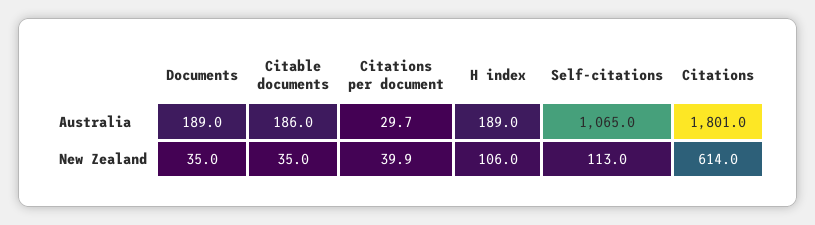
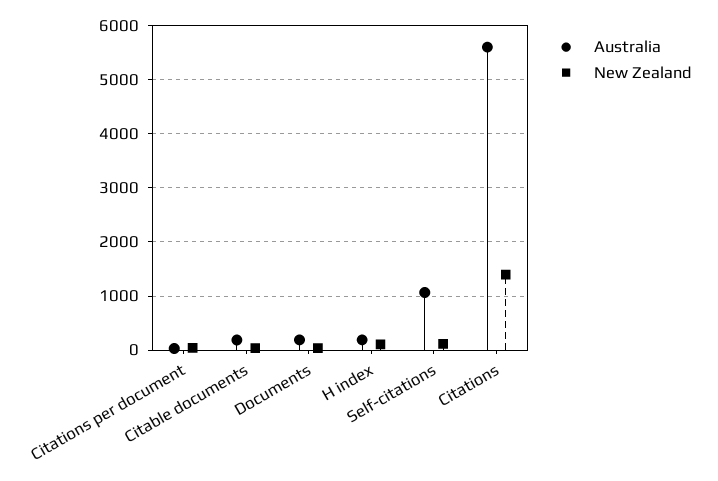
Australia, Citations: 1801 -> 5600
New Zealand, Citations: 614 -> 1400

